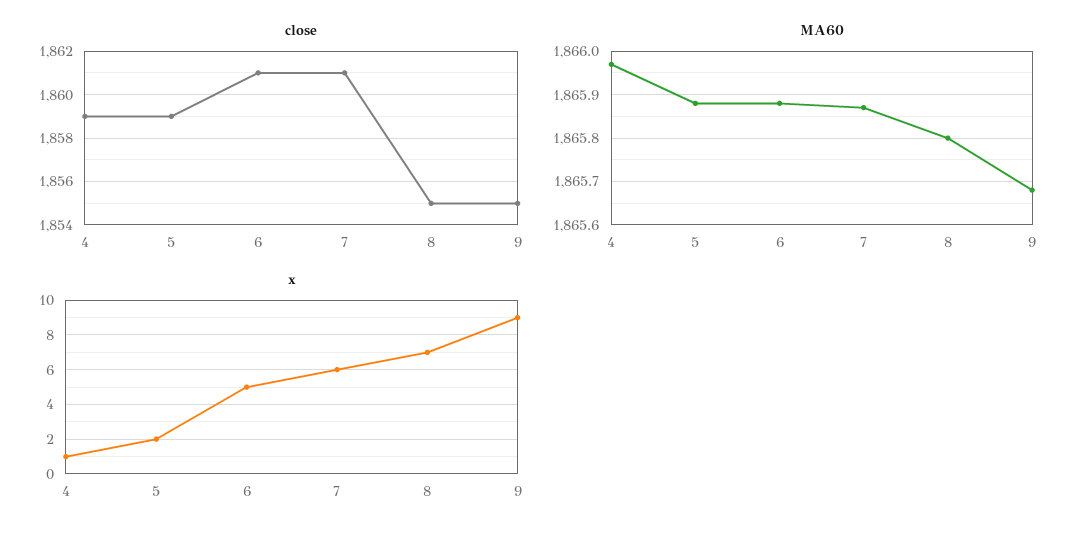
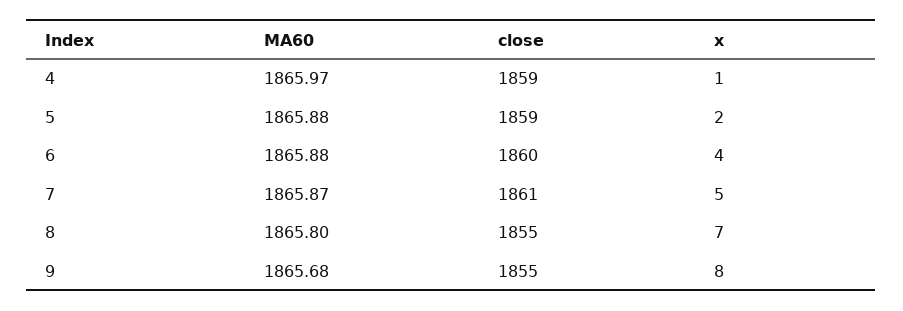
close, 6: 1861 -> 1860
x, 6: 5 -> 4
x, 7: 6 -> 5
x, 9: 9 -> 8

